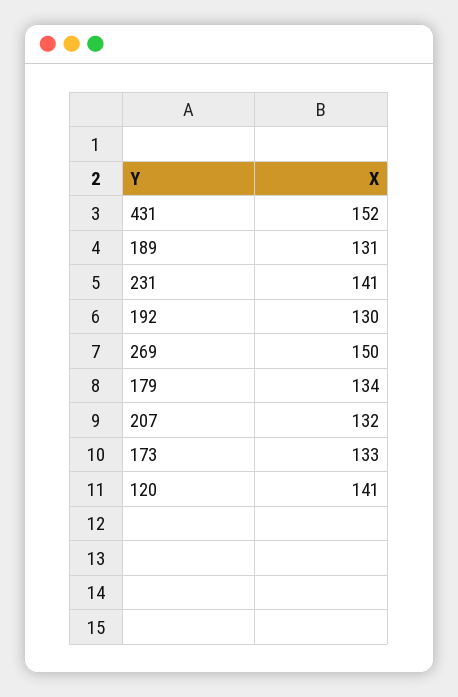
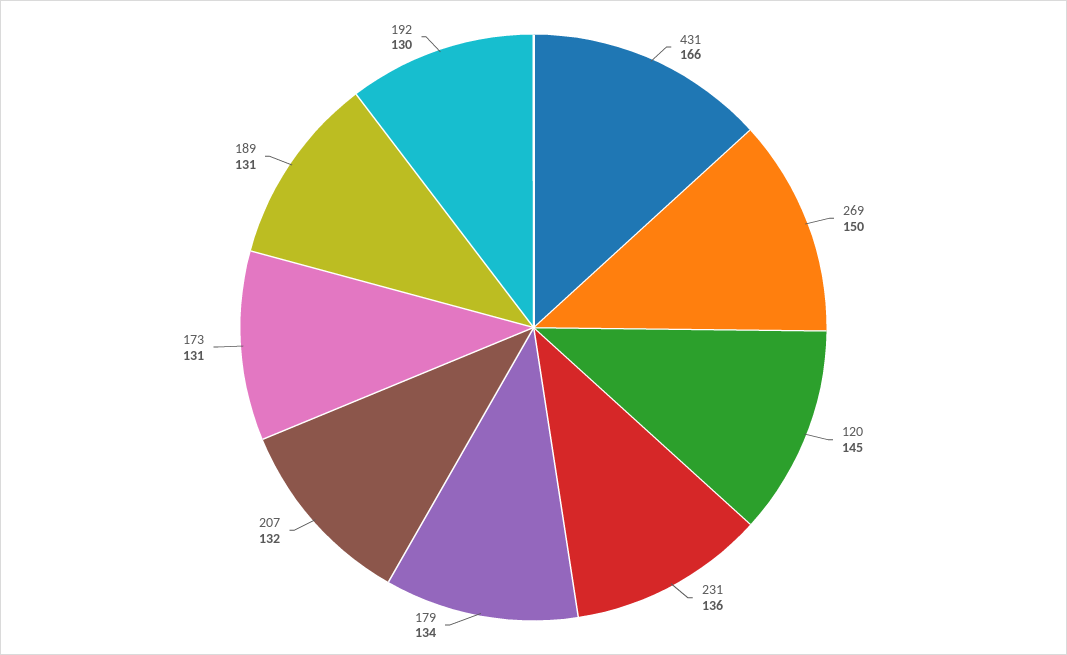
431: 152 -> 166
231: 141 -> 136
173: 133 -> 131
120: 141 -> 145

